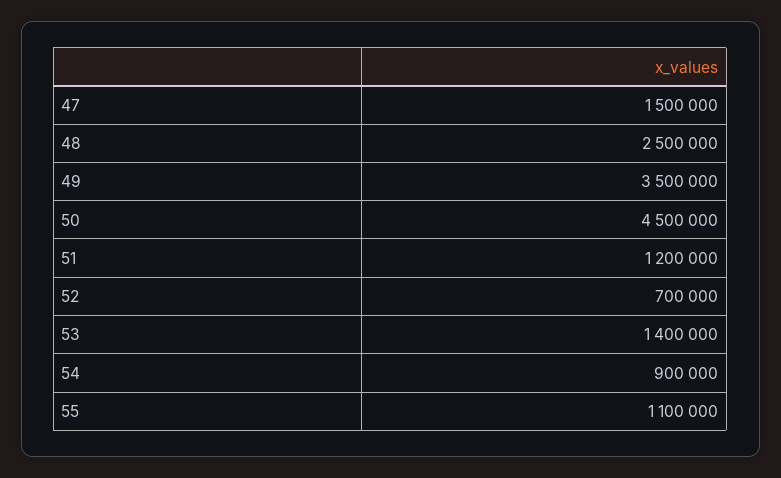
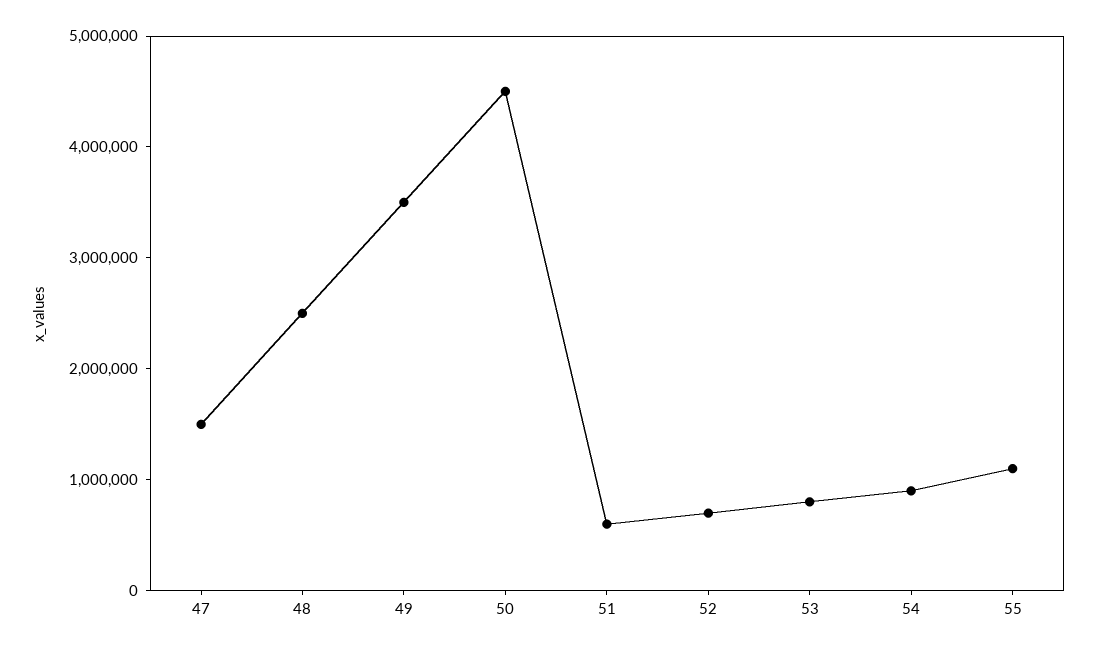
51: 1200000 -> 600000
53: 1400000 -> 800000

